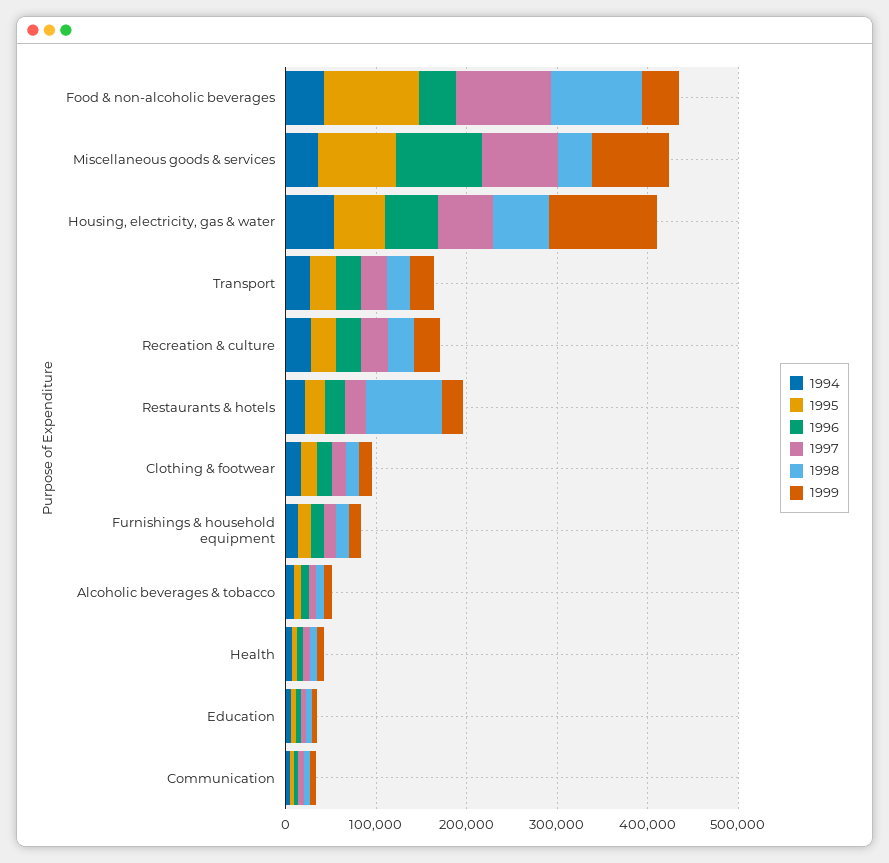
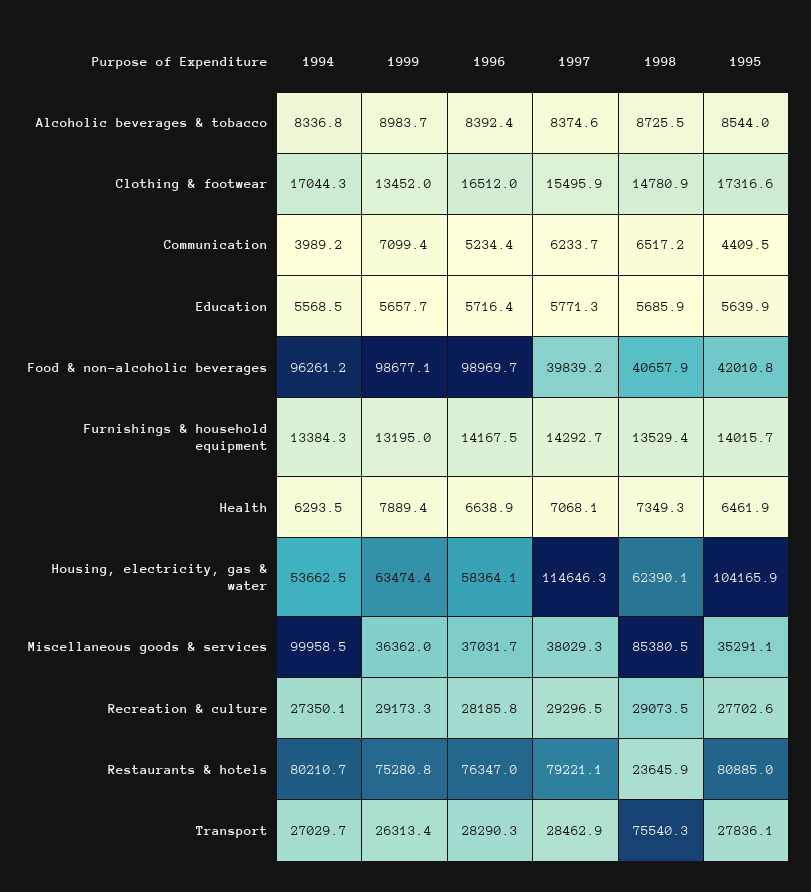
1994, Food & non-alcoholic beverages: 40000 -> 96261.2
1995, Food & non-alcoholic beverages: 100000 -> 42010.8
1996, Food & non-alcoholic beverages: 40000 -> 98969.7
1997, Food & non-alcoholic beverages: 100000 -> 39839.2
1998, Food & non-alcoholic beverages: 100000 -> 40657.9
1999, Food & non-alcoholic beverages: 40000 -> 98677.1
1994, Miscellaneous goods & services: 40000 -> 99958.5
1995, Miscellaneous goods & services: 80000 -> 35291.1
1996, Miscellaneous goods & services: 100000 -> 37031.7
1997, Miscellaneous goods & services: 80000 -> 38029.3
1998, Miscellaneous goods & services: 40000 -> 85380.5
1999, Miscellaneous goods & services: 80000 -> 36362
1995, Housing, electricity, gas & water: 60000 -> 104165.9
1997, Housing, electricity, gas & water: 60000 -> 114646.3
1999, Housing, electricity, gas & water: 120000 -> 63474.4
1998, Transport: 20000 -> 75540.3
1994, Restaurants & hotels: 20000 -> 80210.7
1995, Restaurants & hotels: 20000 -> 80885
1996, Restaurants & hotels: 20000 -> 76347
1997, Restaurants & hotels: 20000 -> 79221.1
1998, Restaurants & hotels: 80000 -> 23645.9
1999, Restaurants & hotels: 20000 -> 75280.8

